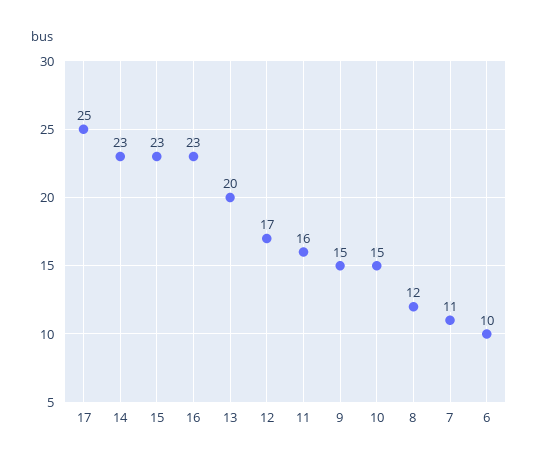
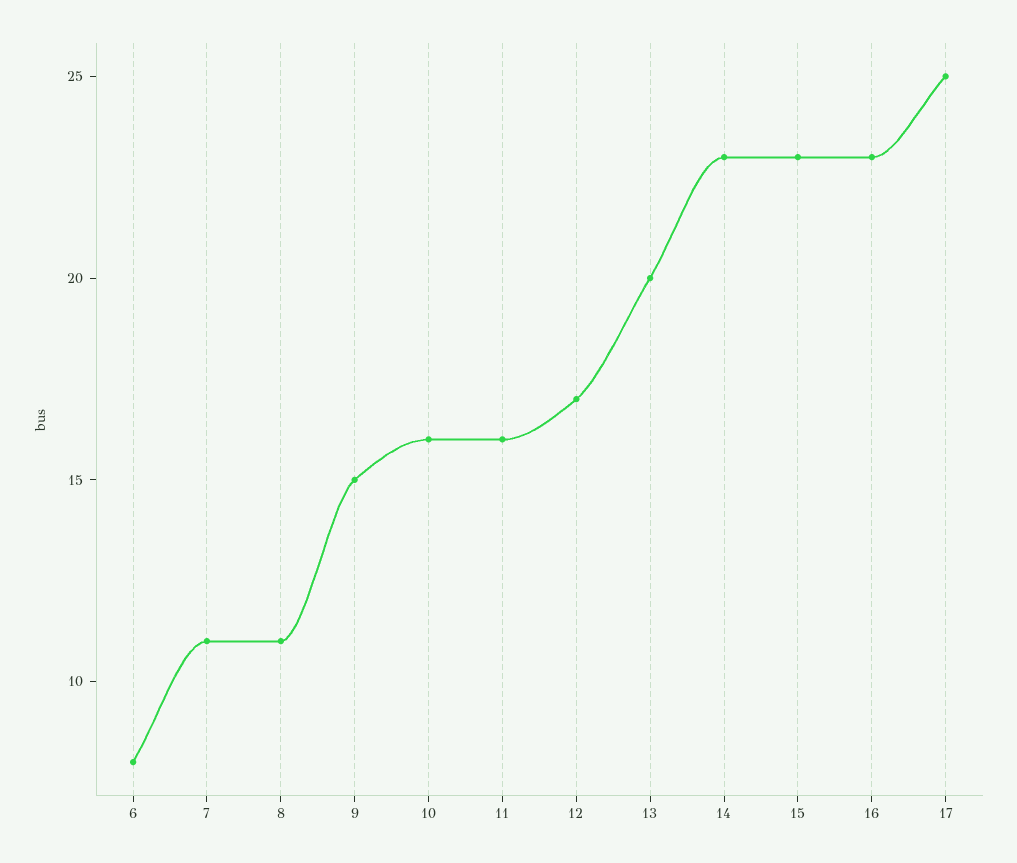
10: 15 -> 16
8: 12 -> 11
6: 10 -> 8

